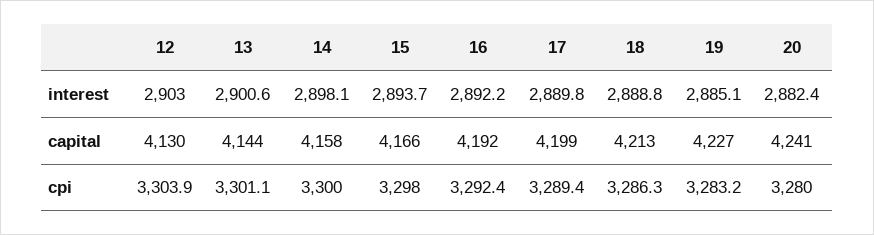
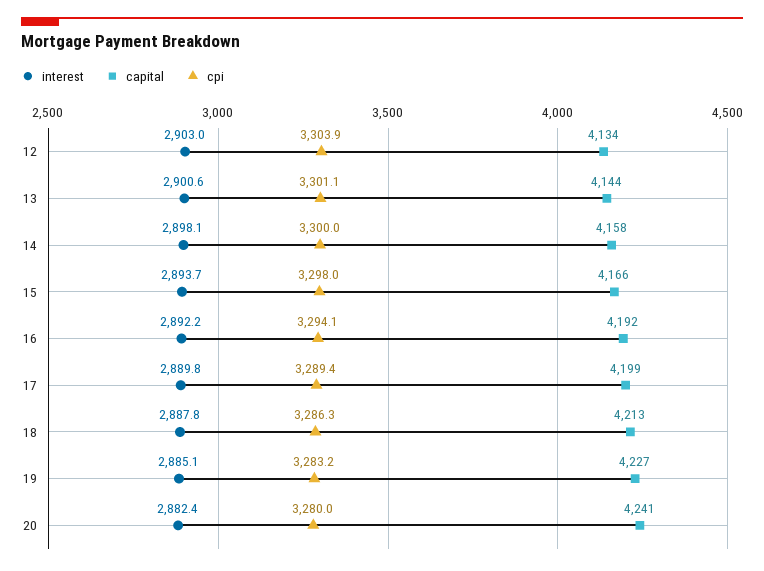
interest, 18: 2888.8 -> 2887.8
capital, 12: 4130 -> 4134
cpi, 16: 3292.4 -> 3294.1

